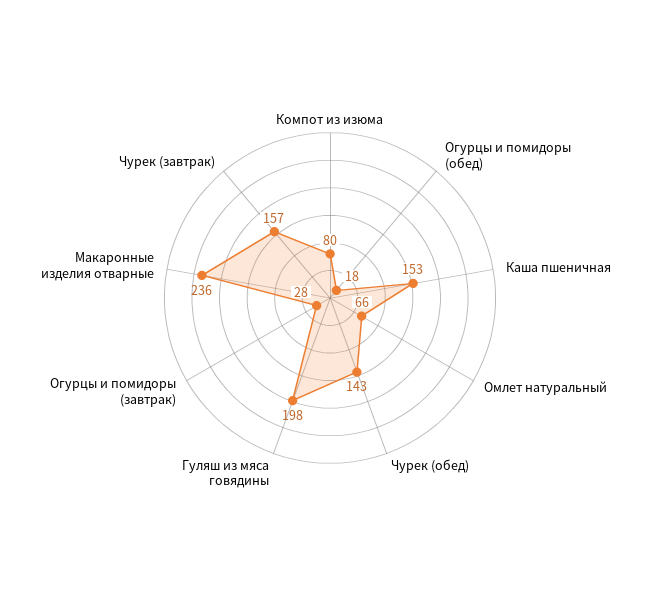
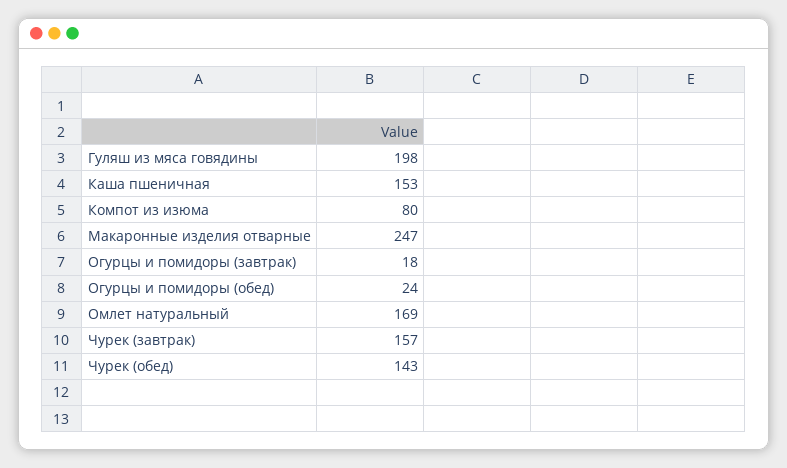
Огурцы и помидоры (обед): 18 -> 24
Омлет натуральный: 66 -> 169
Огурцы и помидоры (завтрак): 28 -> 18
Макаронные изделия отварные: 236 -> 247

